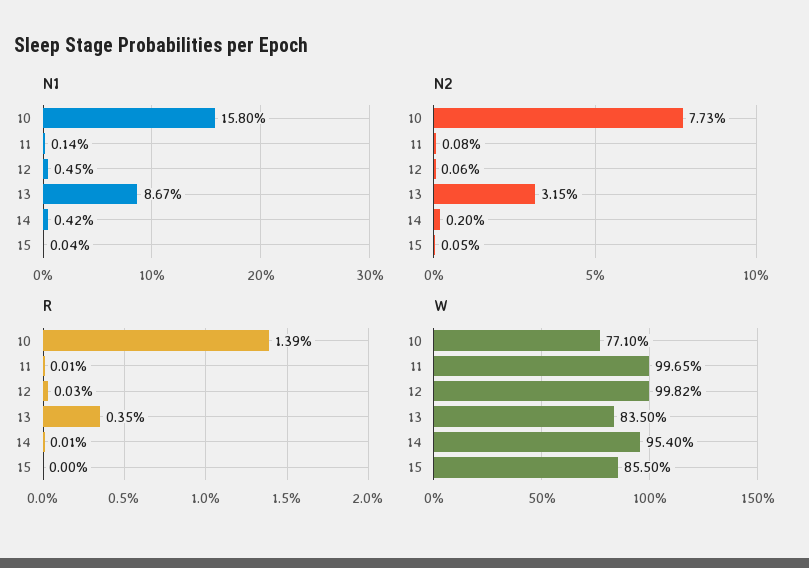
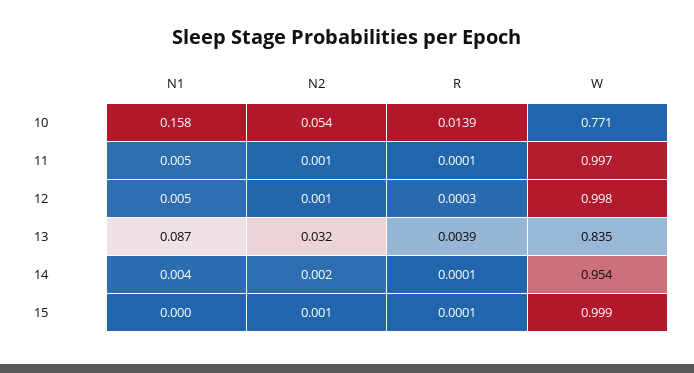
N1, 11: 0.0014 -> 0.005
N2, 10: 0.0773 -> 0.054
R, 13: 0.0035 -> 0.0039
R, 15: 0 -> 0.0001
W, 15: 0.855 -> 0.999

